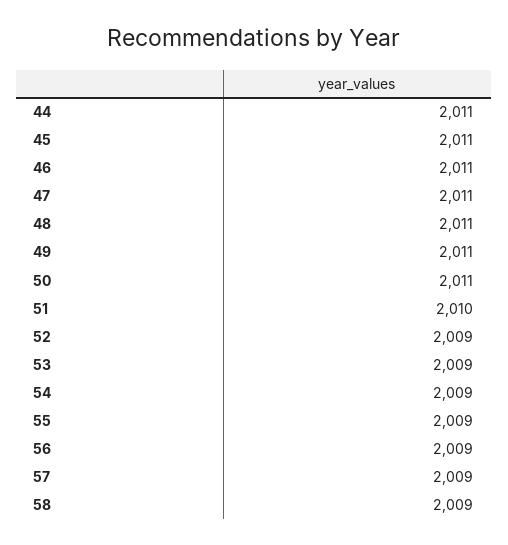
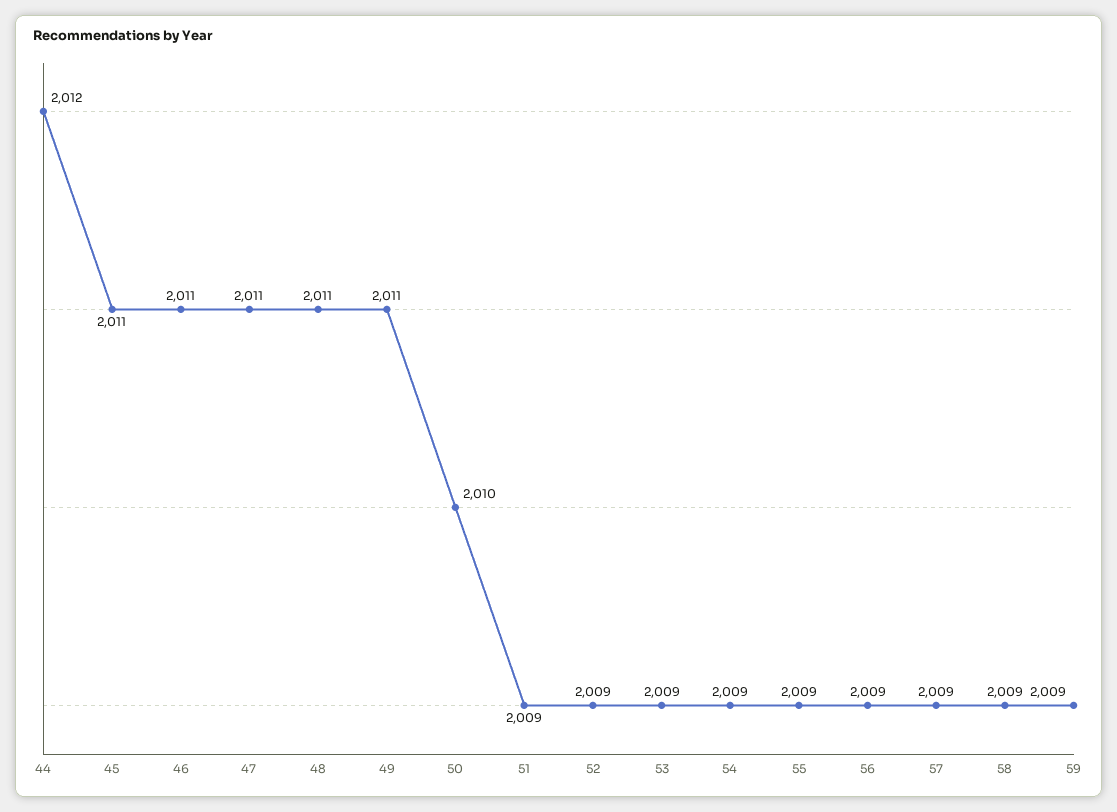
44: 2011 -> 2012
50: 2011 -> 2010
51: 2010 -> 2009
59: none -> 2009

